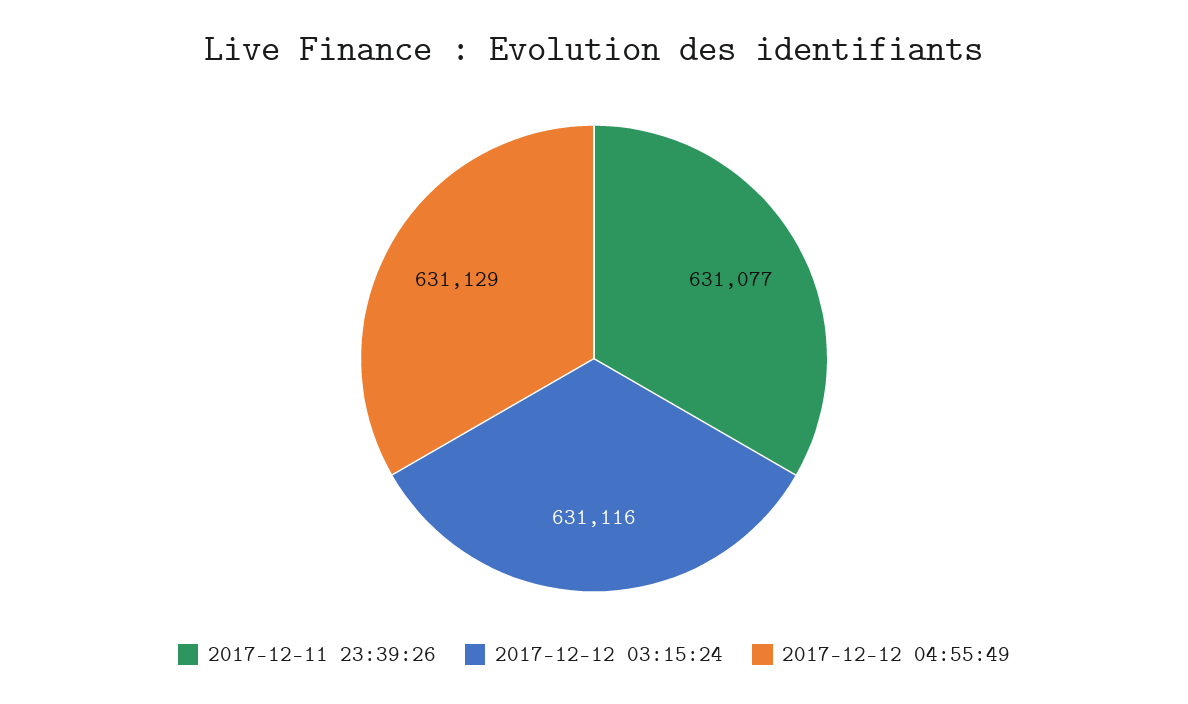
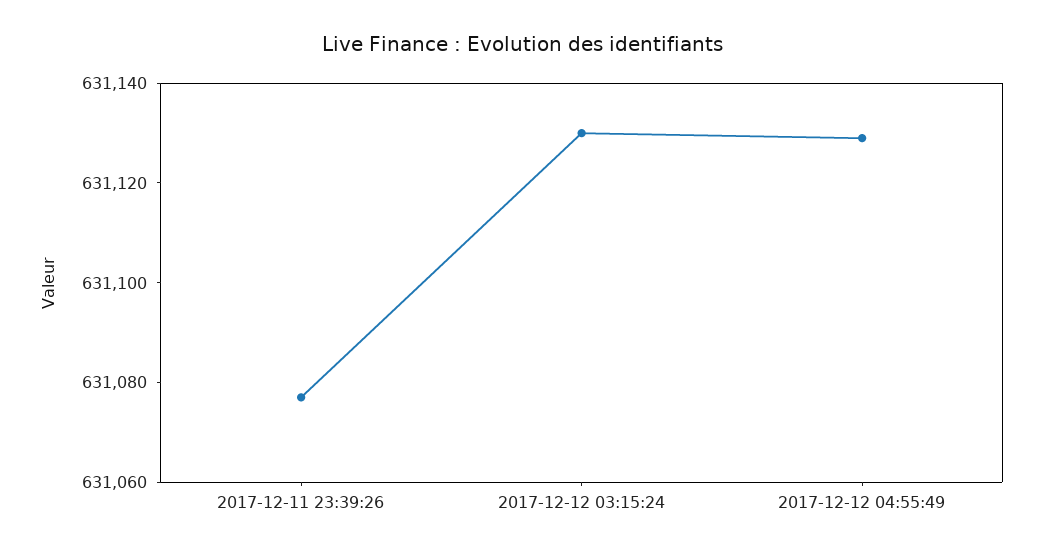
2017-12-12 03:15:24: 631116 -> 631130

